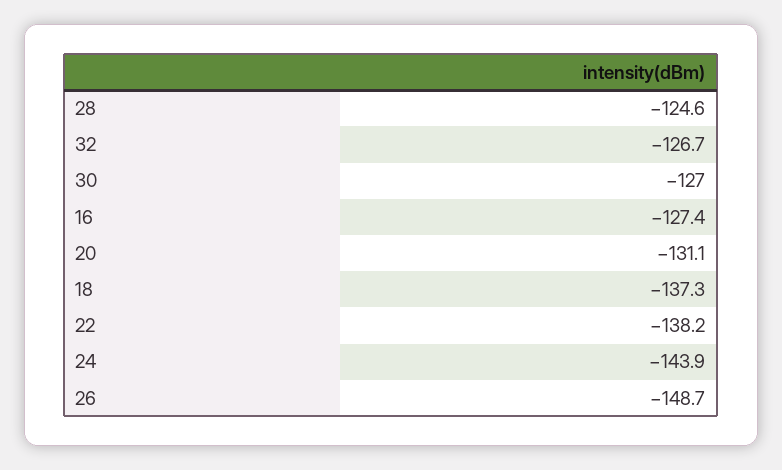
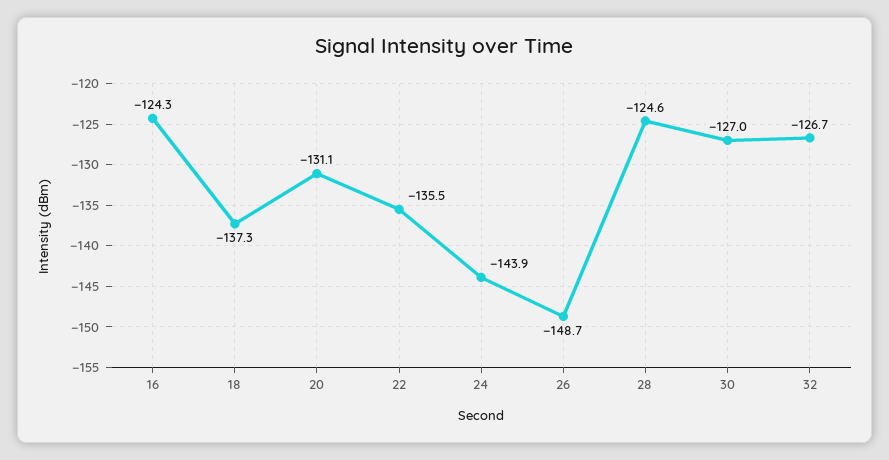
16: -127.4 -> -124.3
22: -138.2 -> -135.5

